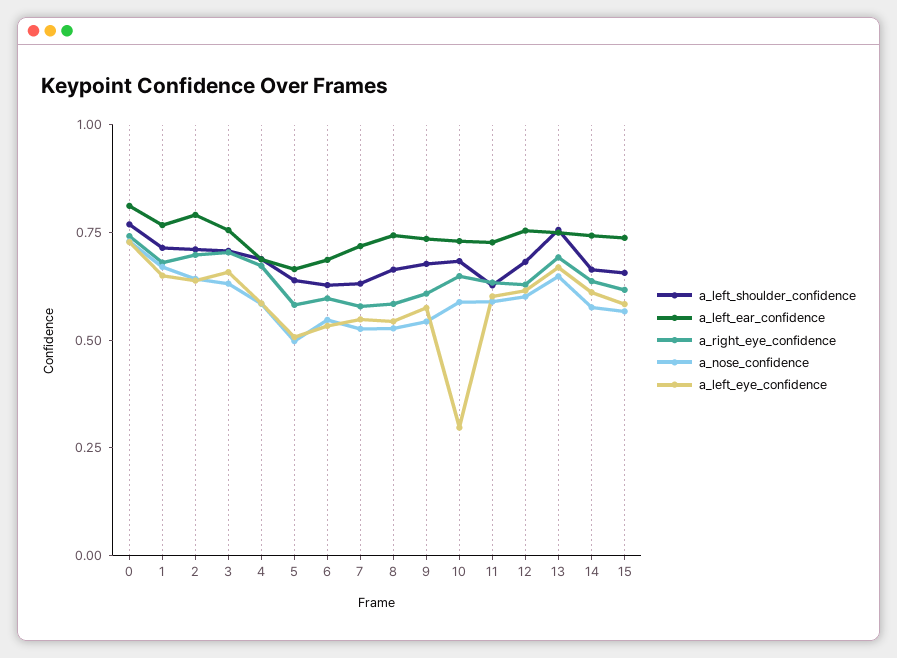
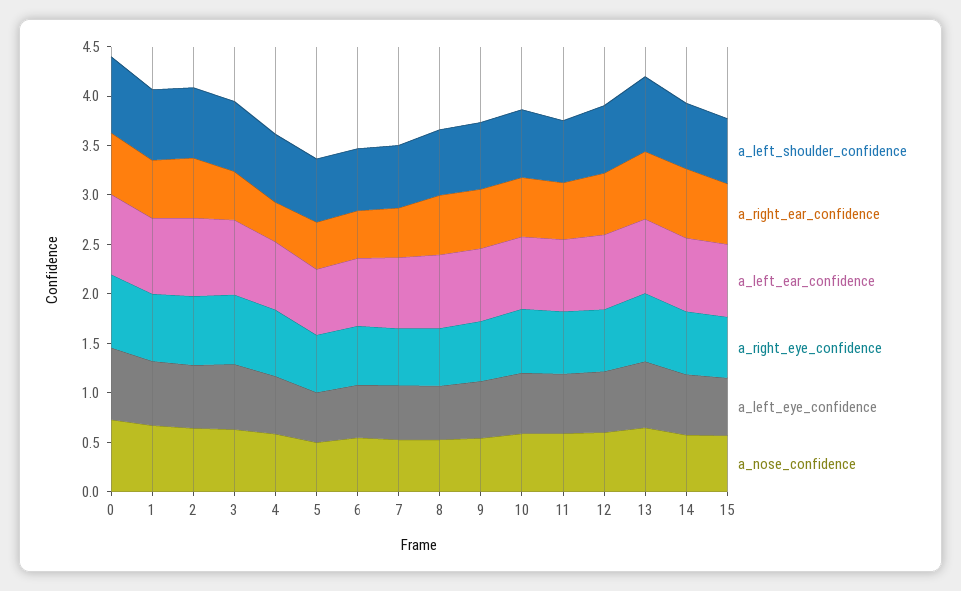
a_left_eye_confidence, 10: 0.3 -> 0.6
a_right_ear_confidence, 0: none -> 0.6
a_right_ear_confidence, 1: none -> 0.6
a_right_ear_confidence, 2: none -> 0.6
a_right_ear_confidence, 3: none -> 0.5
a_right_ear_confidence, 4: none -> 0.4
a_right_ear_confidence, 5: none -> 0.5
a_right_ear_confidence, 6: none -> 0.5
a_right_ear_confidence, 7: none -> 0.5
a_right_ear_confidence, 8: none -> 0.6
a_right_ear_confidence, 9: none -> 0.6
a_right_ear_confidence, 10: none -> 0.6
a_right_ear_confidence, 11: none -> 0.6
a_right_ear_confidence, 12: none -> 0.6
a_right_ear_confidence, 13: none -> 0.7
a_right_ear_confidence, 14: none -> 0.7
a_right_ear_confidence, 15: none -> 0.6

